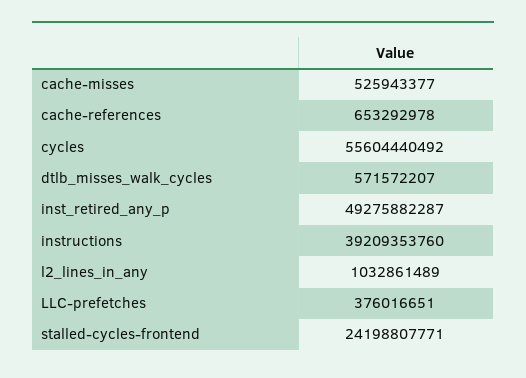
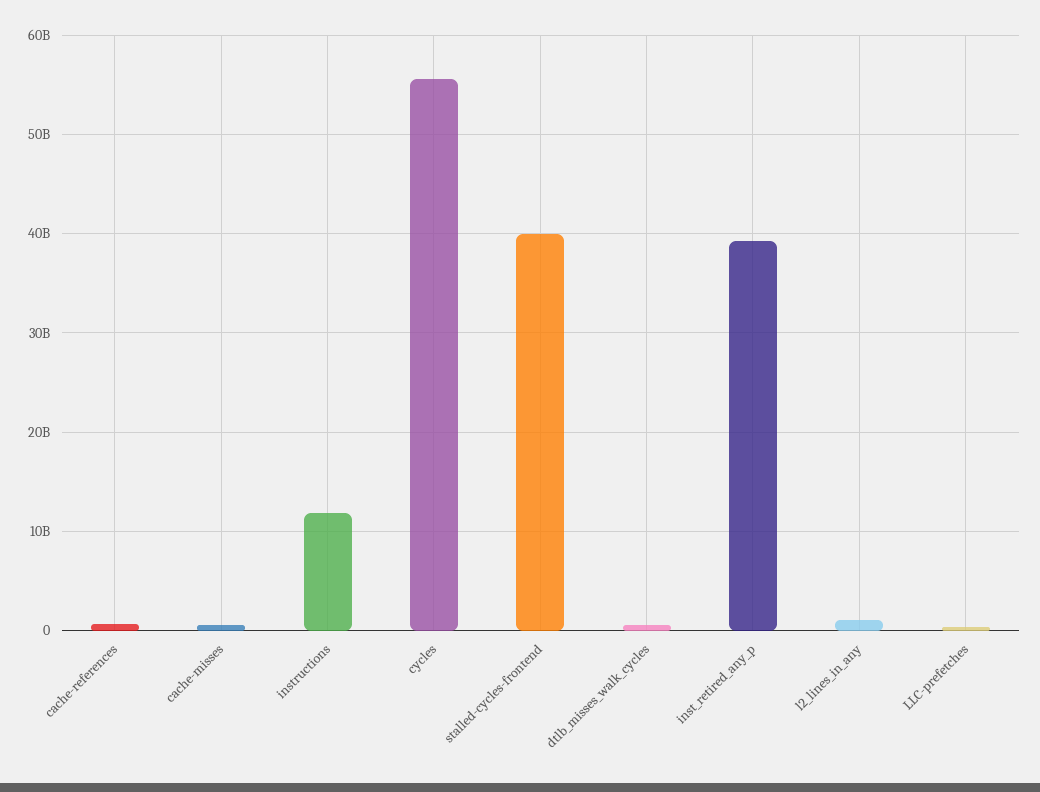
inst_retired_any_p: 49275882287 -> 39000000000
instructions: 39209353760 -> 12000000000
stalled-cycles-frontend: 24198807771 -> 40000000000

